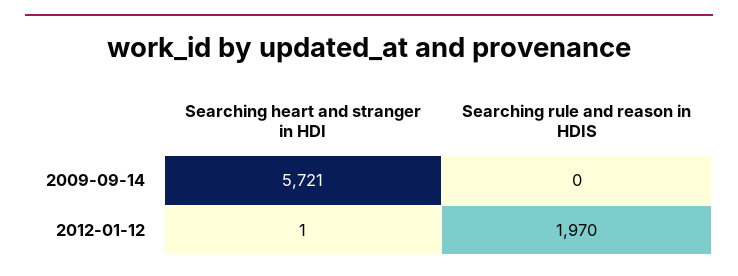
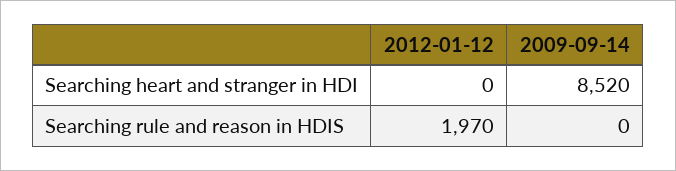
Searching heart and stranger in HDI, 2009-09-14: 5721 -> 8520
Searching heart and stranger in HDI, 2012-01-12: 1 -> 0

